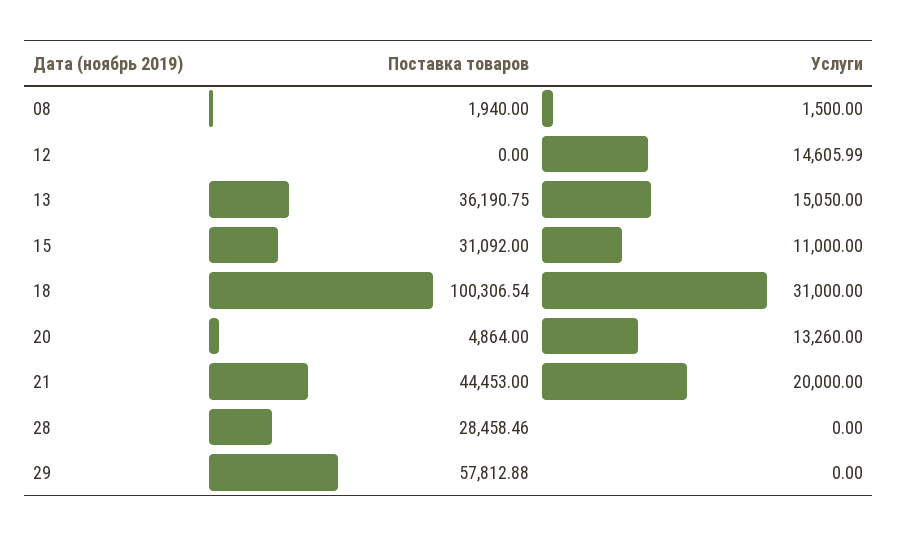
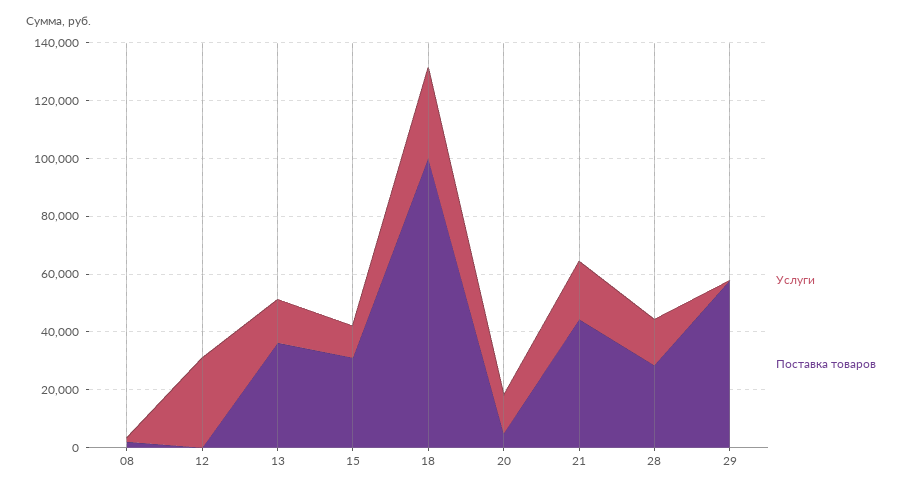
Услуги, 12: 14605.99 -> 30000
Услуги, 28: 0 -> 15000

